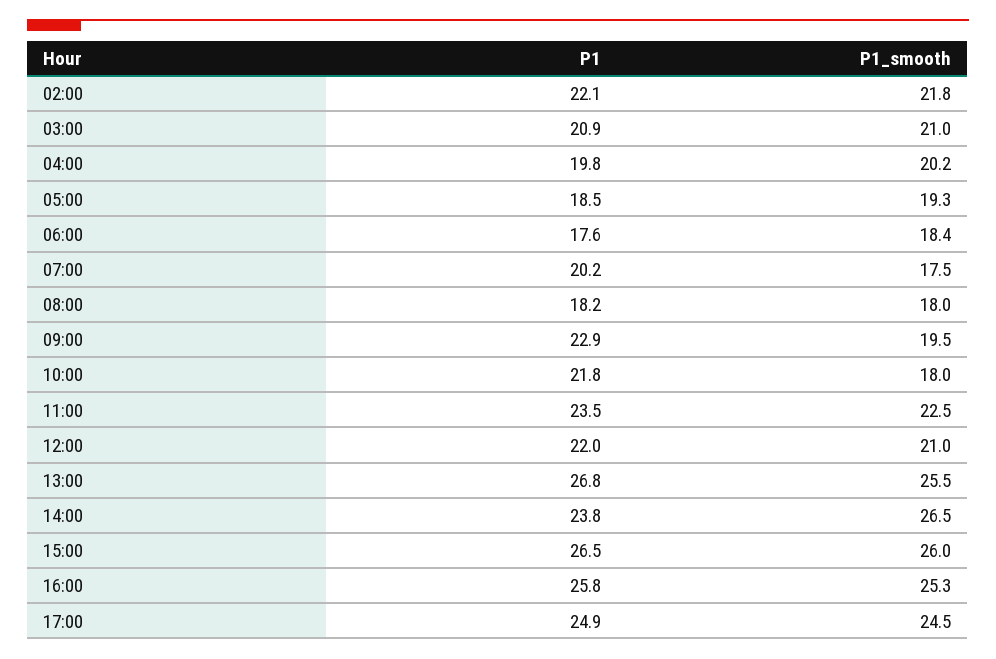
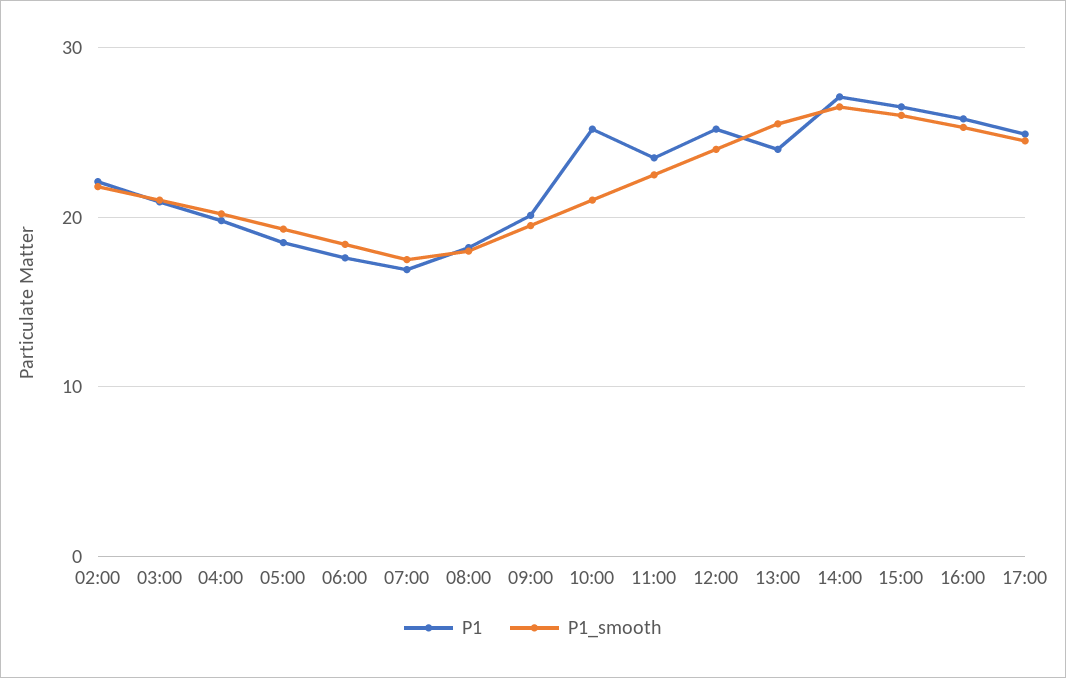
P1, 07:00: 20.2 -> 17
P1, 09:00: 22.9 -> 20
P1, 10:00: 21.8 -> 25
P1_smooth, 10:00: 18 -> 21
P1, 12:00: 22 -> 25
P1_smooth, 12:00: 21 -> 24
P1, 13:00: 26.8 -> 24
P1, 14:00: 23.8 -> 27

